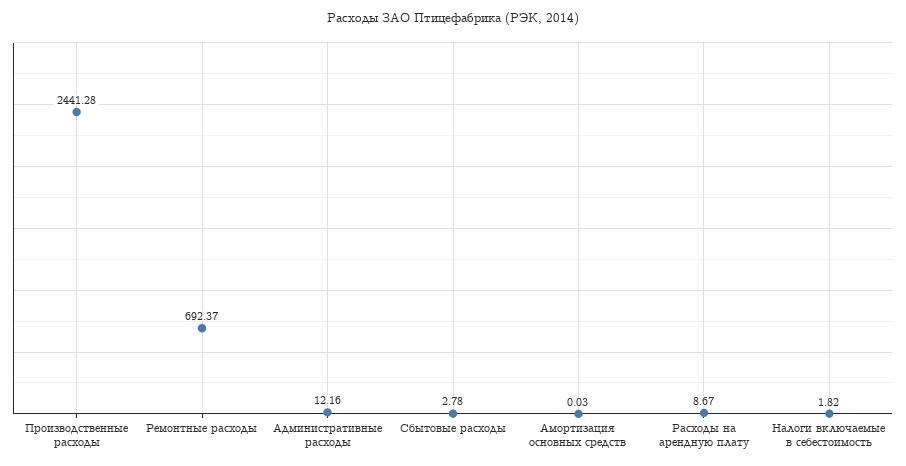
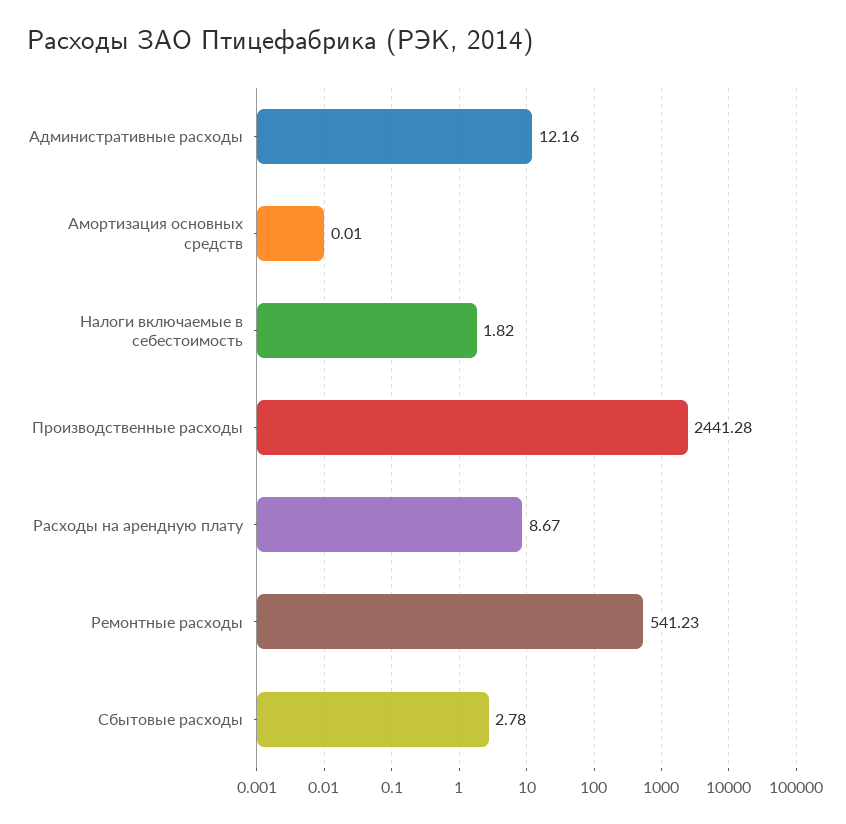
Ремонтные расходы: 692.37 -> 541.23
Амортизация основных средств: 0.03 -> 0.01

